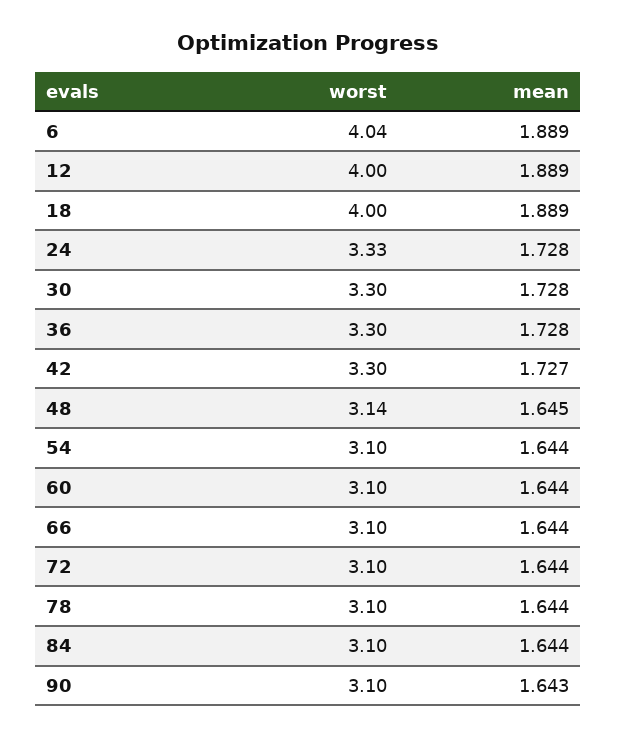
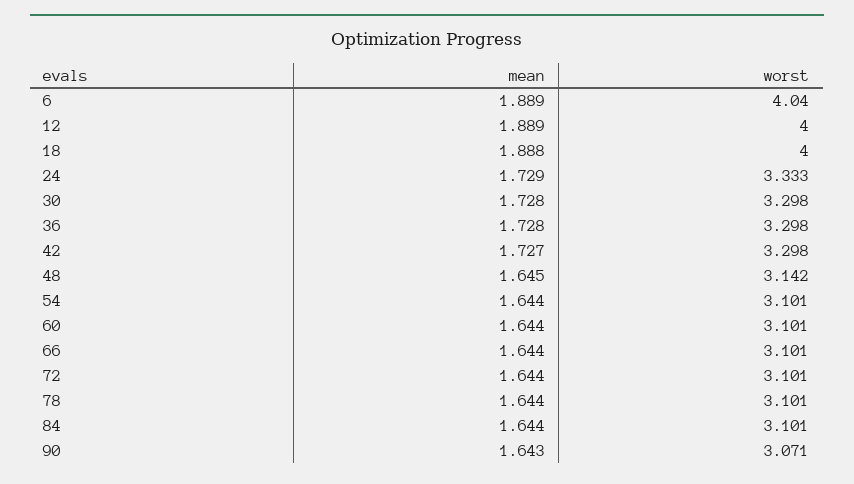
mean, 18: 1.889 -> 1.888
mean, 24: 1.728 -> 1.729
worst, 90: 3.1 -> 3.071

